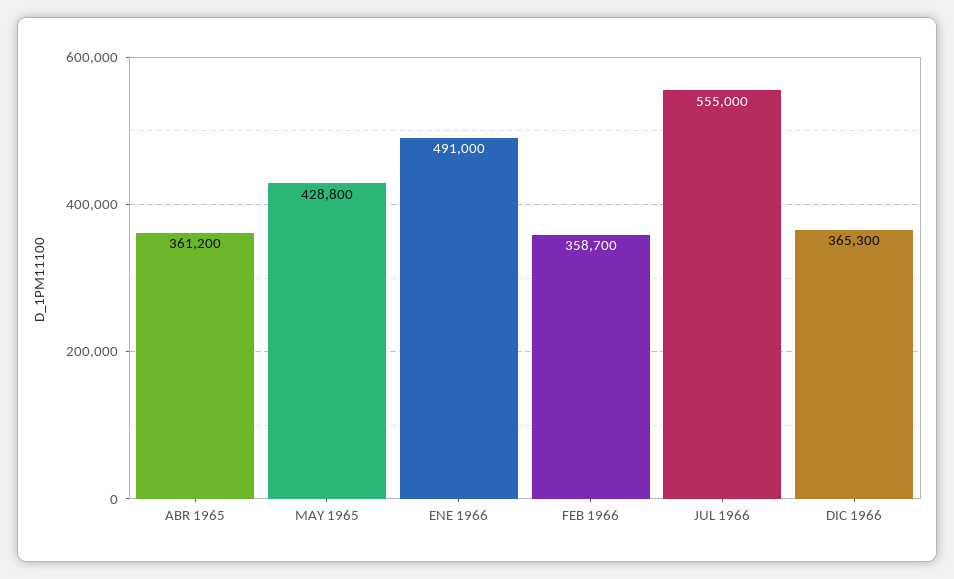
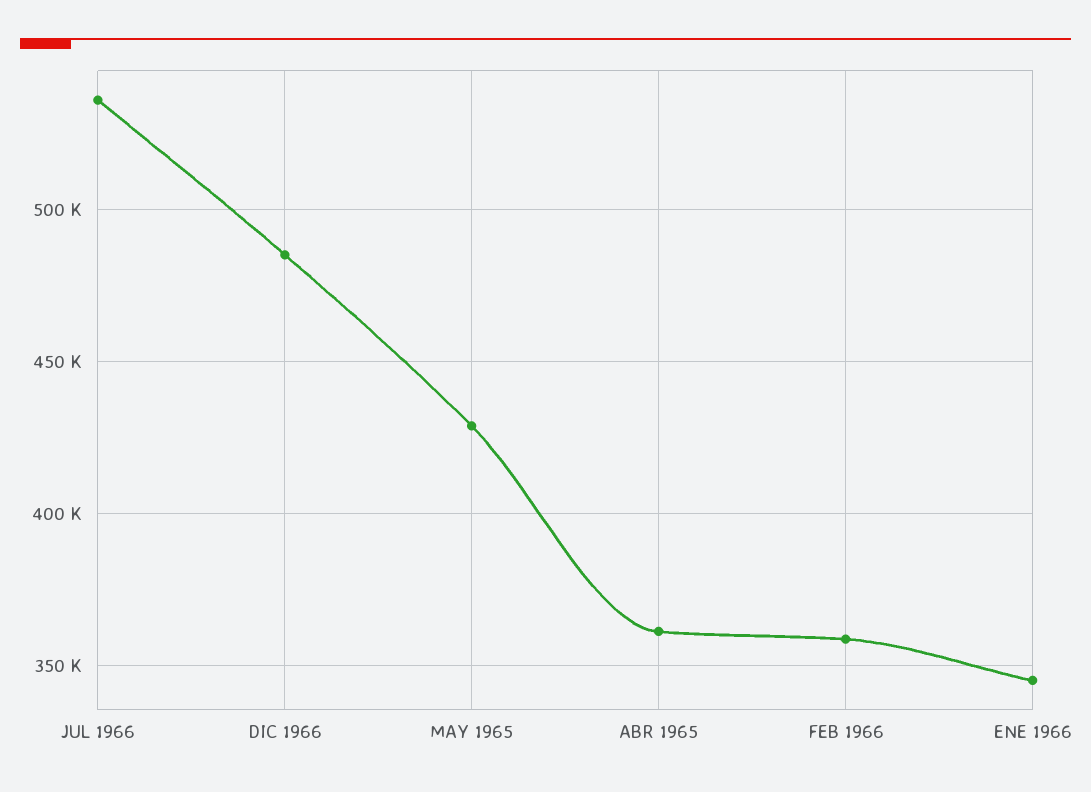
ENE 1966: 491000 -> 345000
JUL 1966: 555000 -> 535000
DIC 1966: 365300 -> 485000

